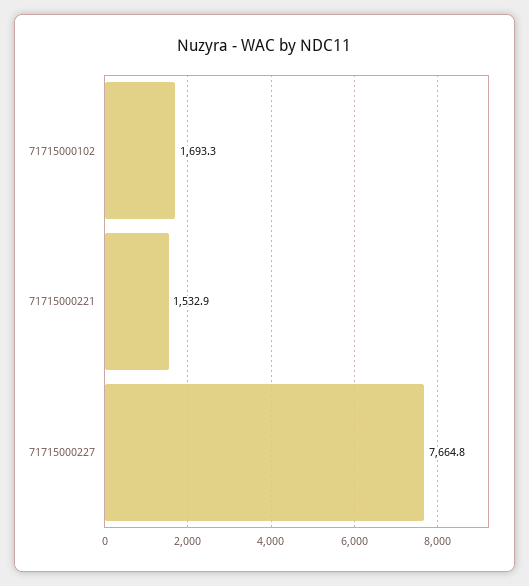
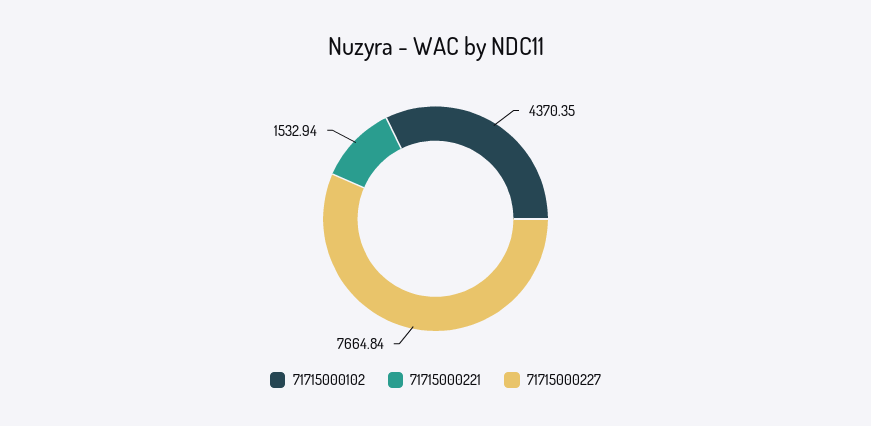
71715000102: 1693.3 -> 4370.35

